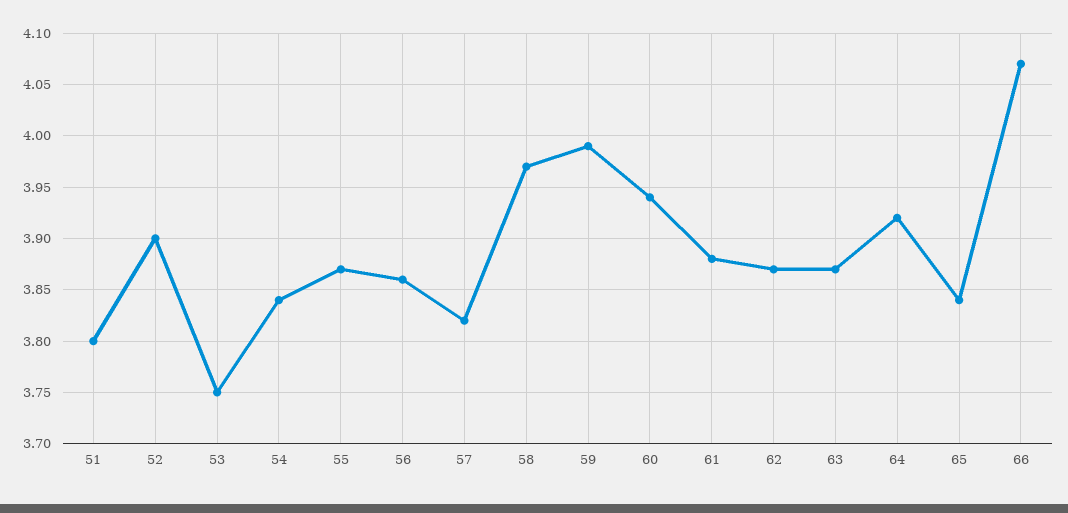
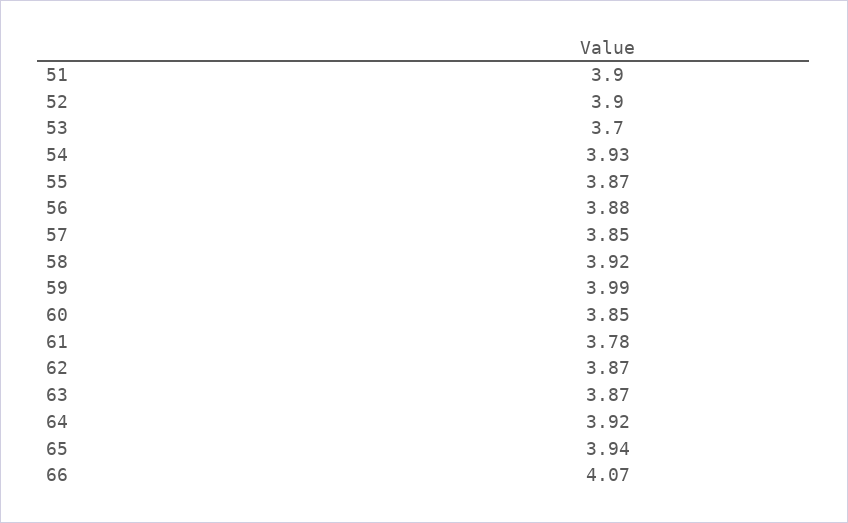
51: 3.8 -> 3.9
53: 3.75 -> 3.7
54: 3.84 -> 3.93
56: 3.86 -> 3.88
57: 3.82 -> 3.85
58: 3.97 -> 3.92
60: 3.94 -> 3.85
61: 3.88 -> 3.78
65: 3.84 -> 3.94

